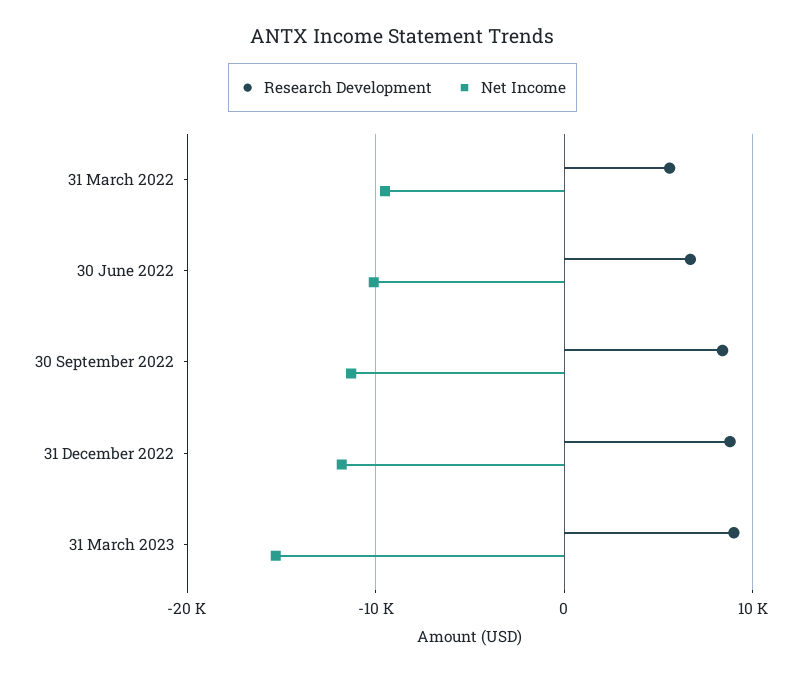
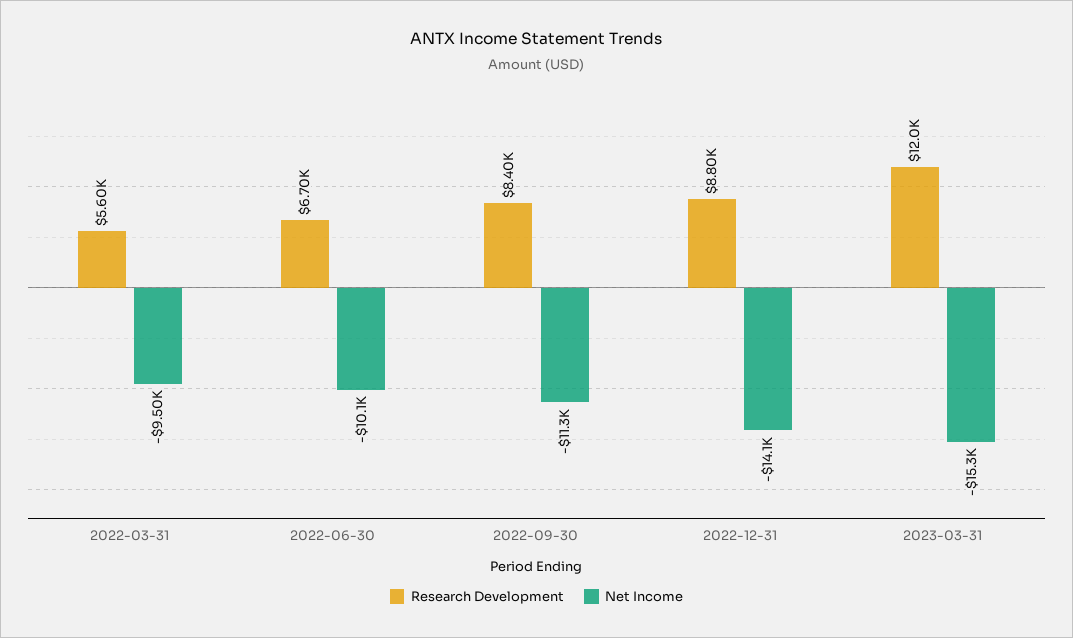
Net Income, 31 December 2022: -12000 -> -14100
Research Development, 31 March 2023: 9000 -> 12000

